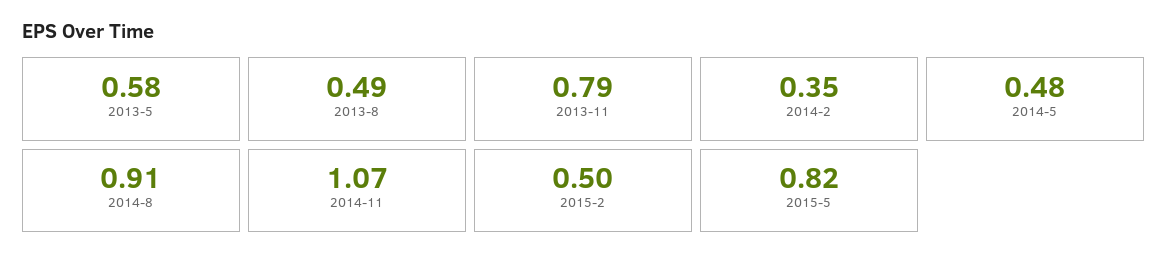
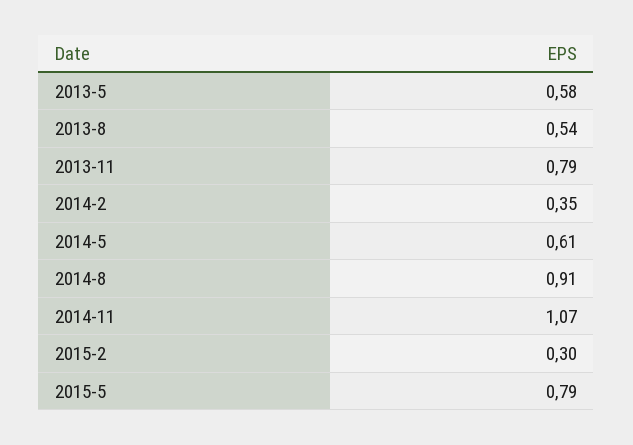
2013-8: 0.49 -> 0.54
2014-5: 0.48 -> 0.61
2015-2: 0.5 -> 0.3
2015-5: 0.82 -> 0.79

